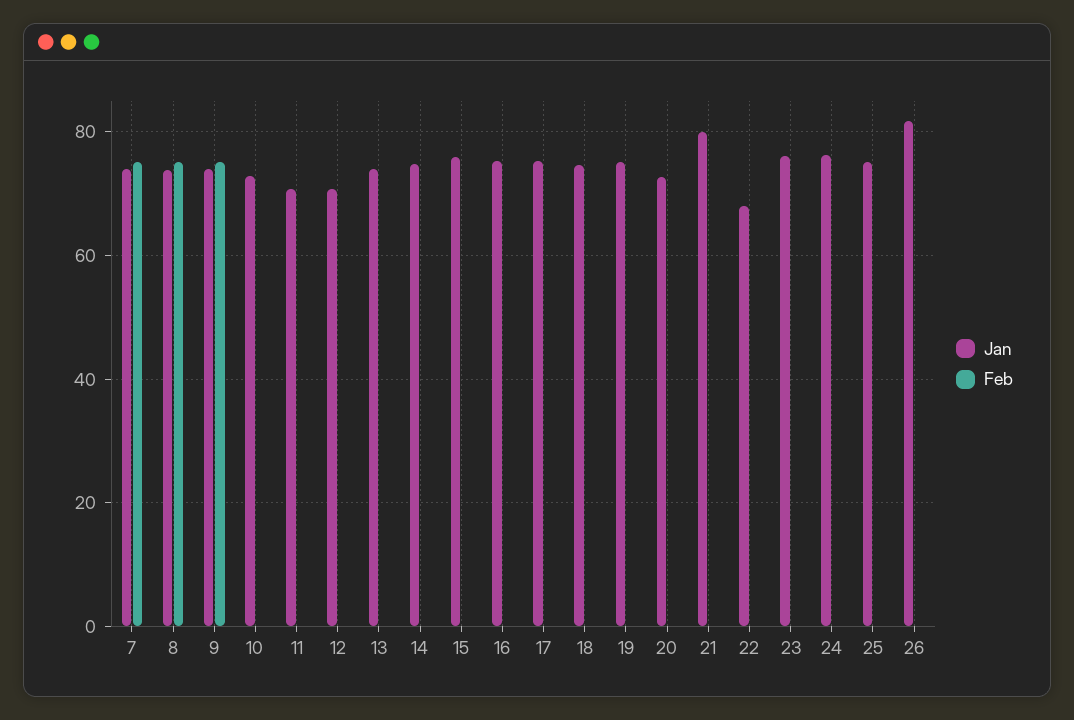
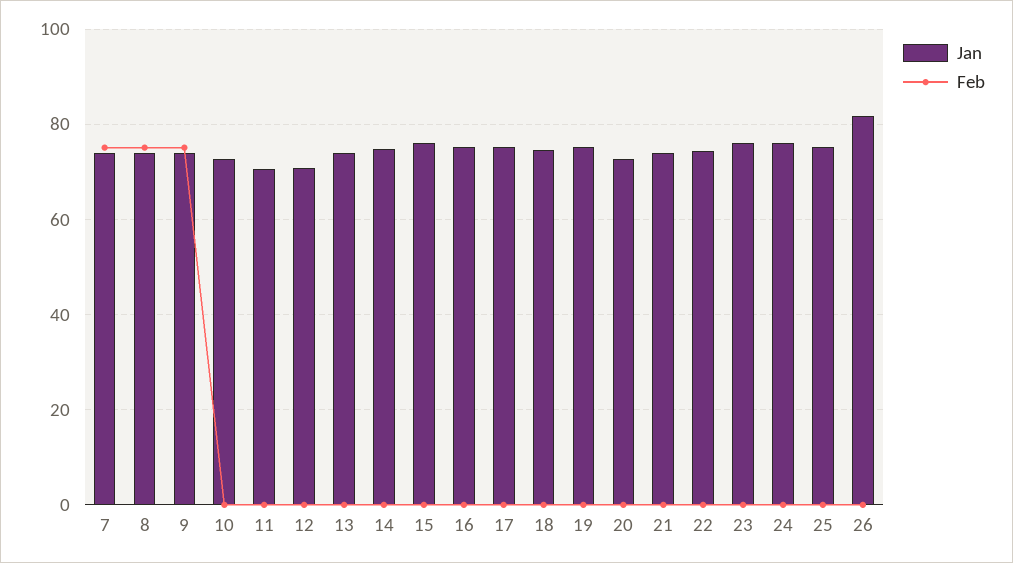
Jan, 21: 80 -> 74
Jan, 22: 68 -> 74

